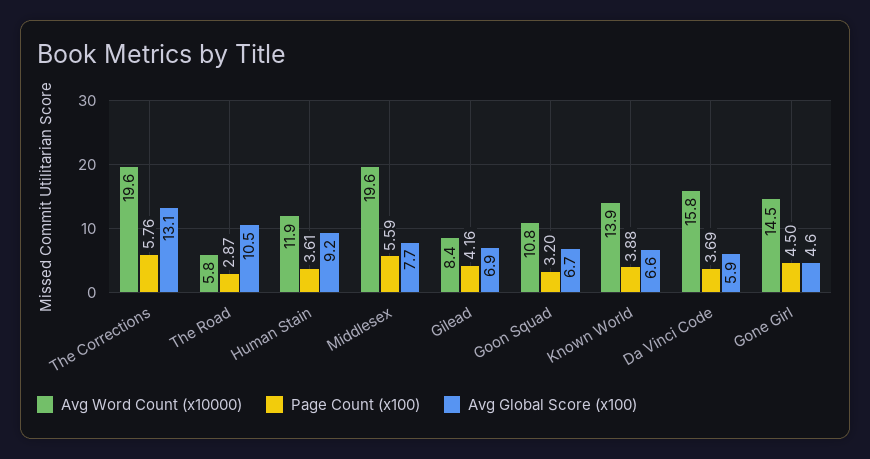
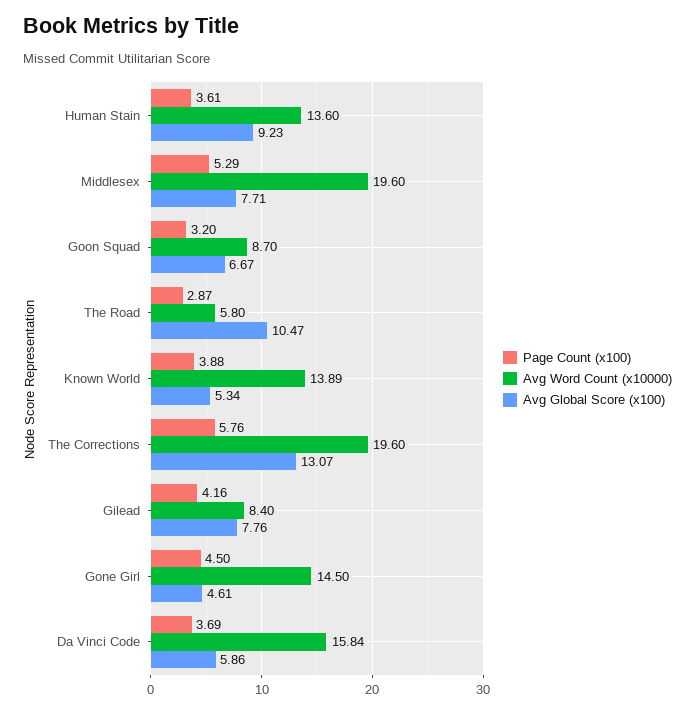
Avg Word Count (x10000), Human Stain: 11.9 -> 13.6
Page Count (x100), Middlesex: 5.59 -> 5.29
Avg Global Score (x100), Gilead: 6.9 -> 7.76
Avg Word Count (x10000), Goon Squad: 10.8 -> 8.7
Avg Global Score (x100), Known World: 6.6 -> 5.34

